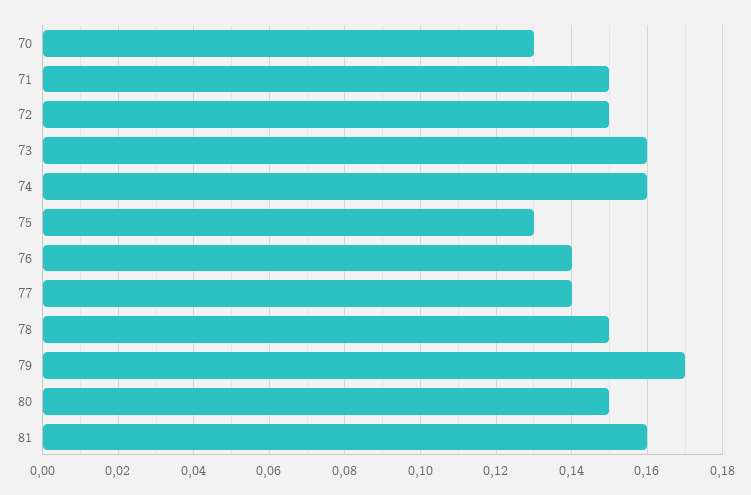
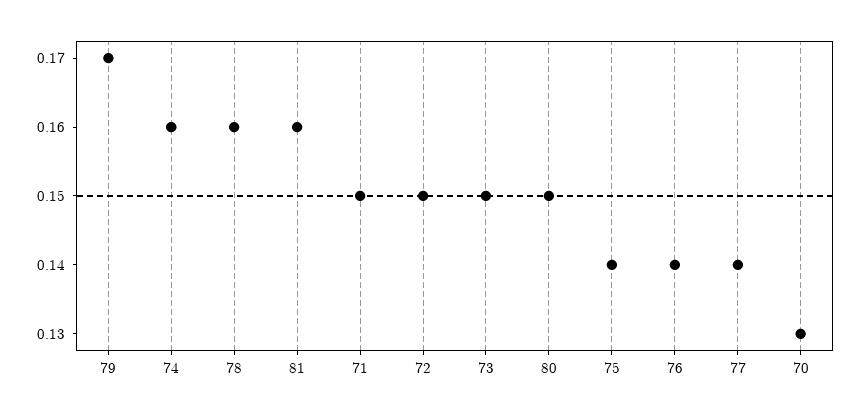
73: 0.16 -> 0.15
75: 0.13 -> 0.14
78: 0.15 -> 0.16

